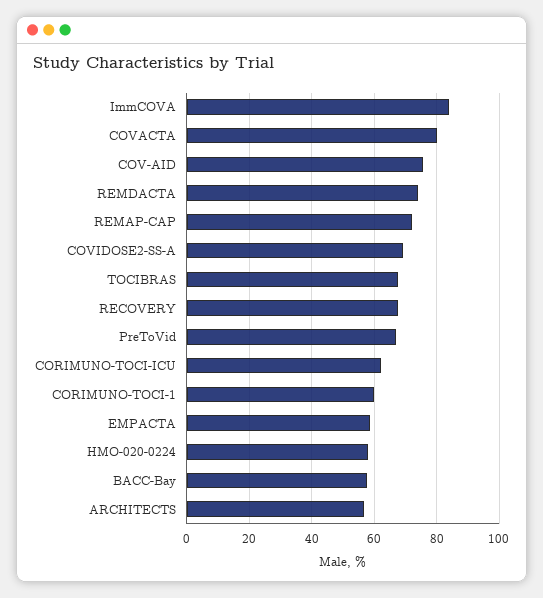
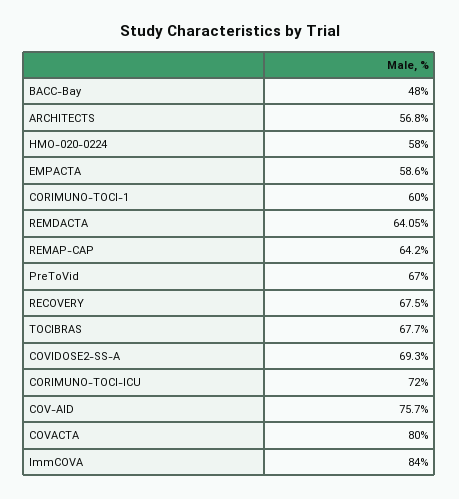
REMDACTA: 74 -> 64.05
REMAP-CAP: 72 -> 64.2
CORIMUNO-TOCI-ICU: 62 -> 72
BACC-Bay: 58 -> 48

